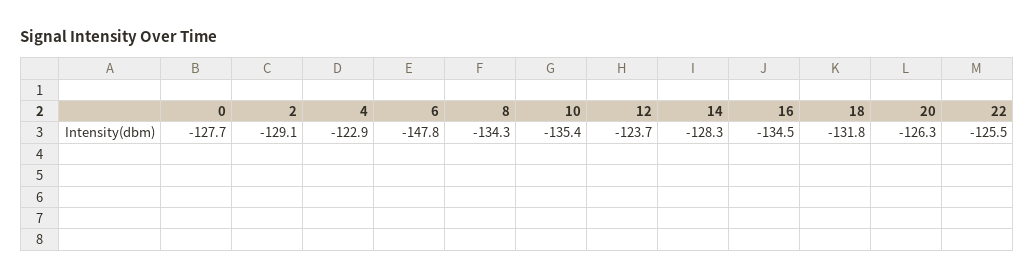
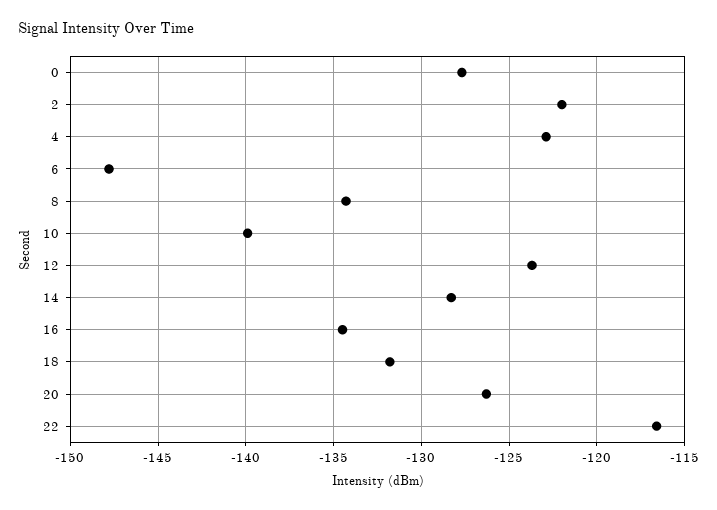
2: -129.1 -> -122
10: -135.4 -> -140
22: -125.5 -> -116.5

